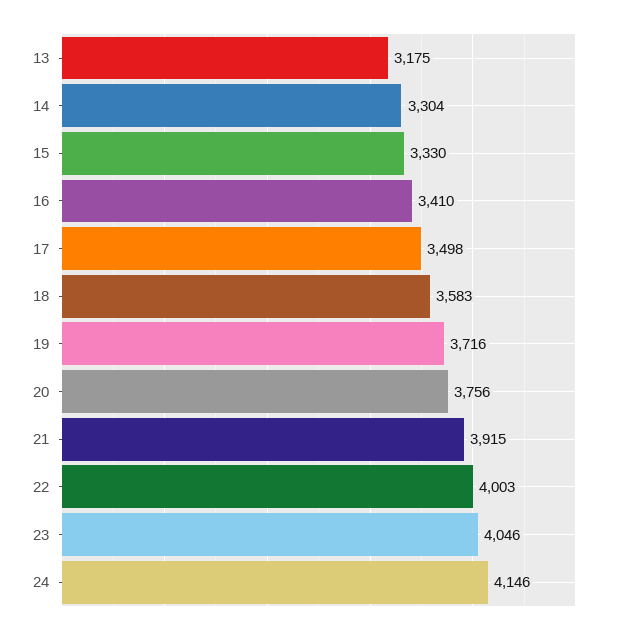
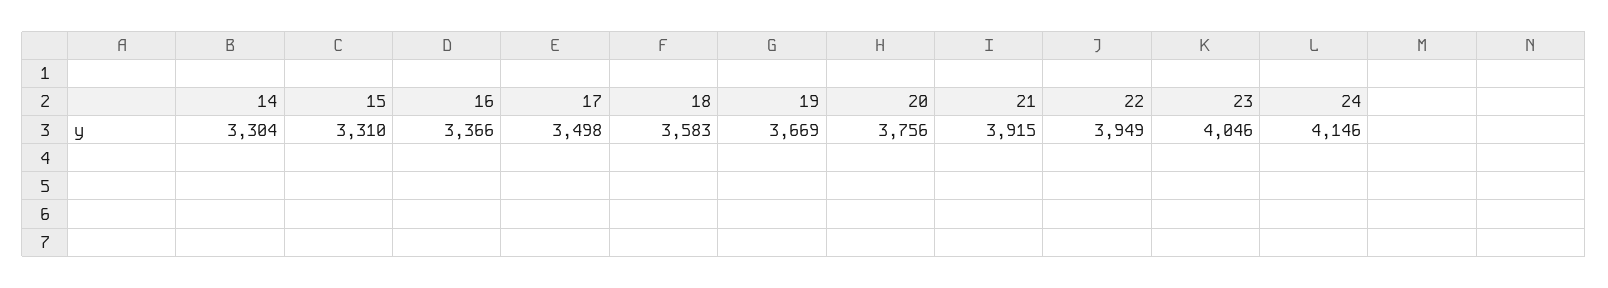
13: 3175 -> none
15: 3330 -> 3310
16: 3410 -> 3366
19: 3716 -> 3669
22: 4003 -> 3949

